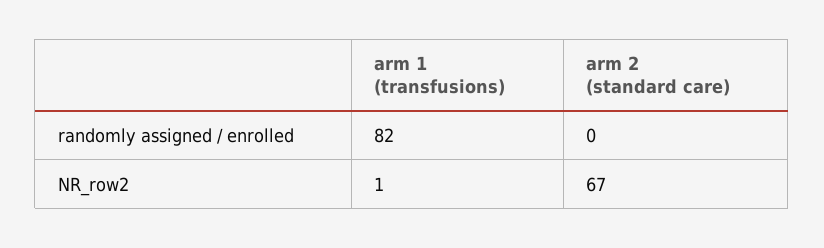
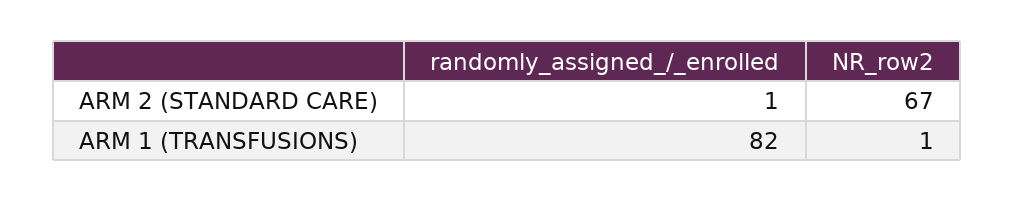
arm 2 (standard care), randomly assigned / enrolled: 0 -> 1

